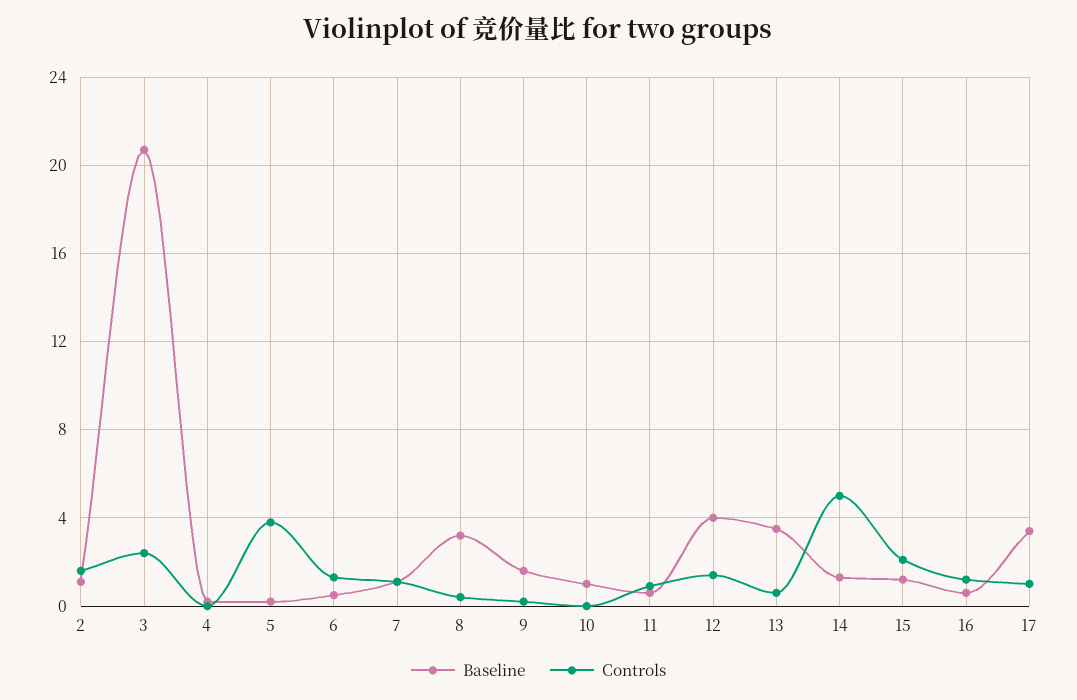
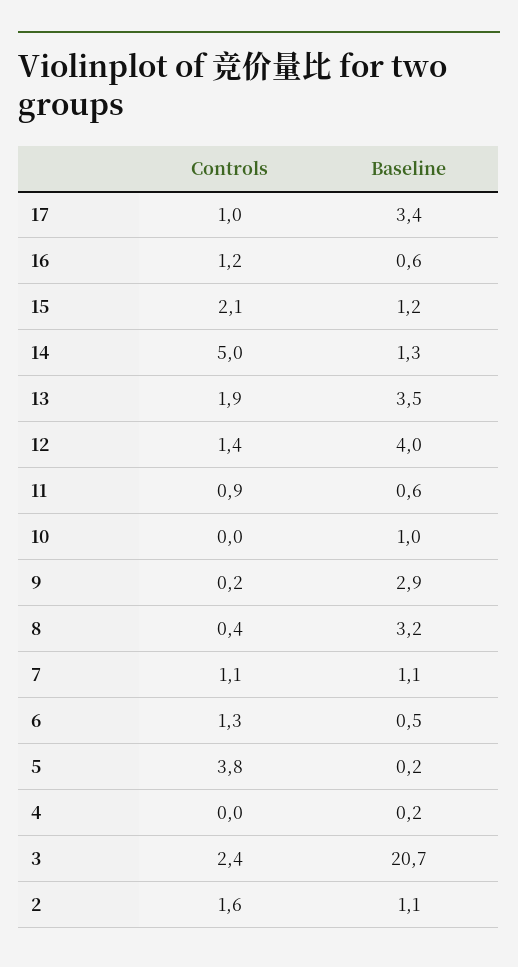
Baseline, 9: 1.5 -> 2.9
Controls, 13: 0.5 -> 1.9

